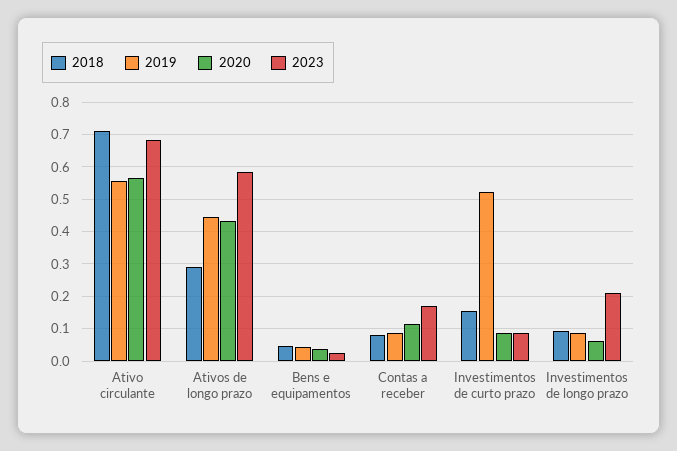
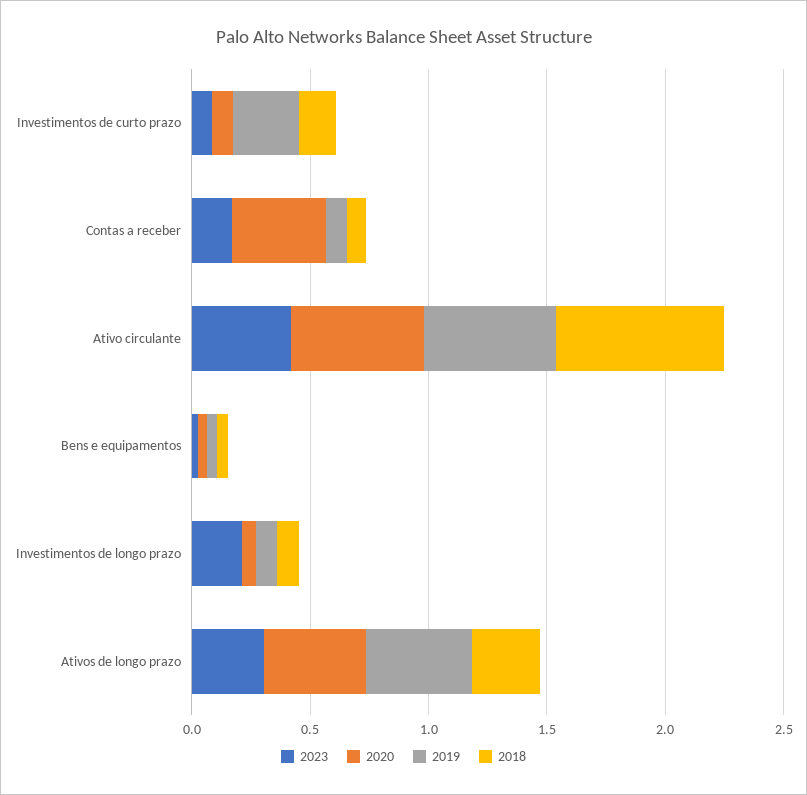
2023, Ativo circulante: 0.68 -> 0.4
2023, Ativos de longo prazo: 0.58 -> 0.3
2020, Contas a receber: 0.12 -> 0.4
2019, Investimentos de curto prazo: 0.52 -> 0.3

